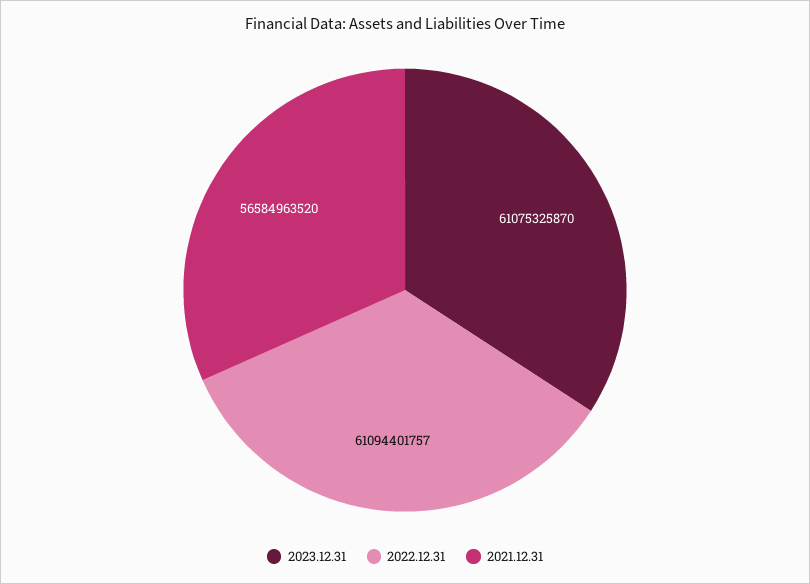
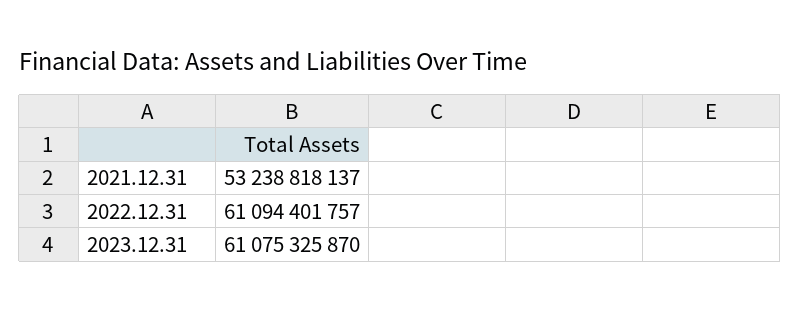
2021.12.31: 56584963520 -> 53238818137

